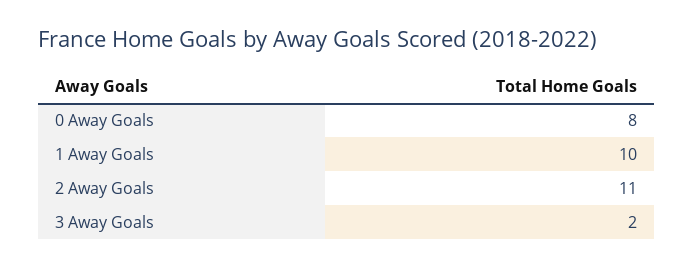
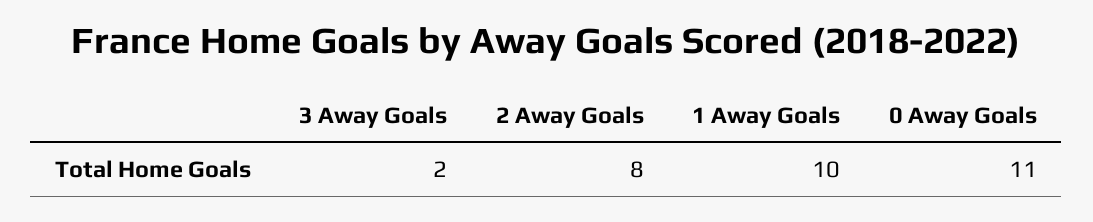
0 Away Goals: 8 -> 11
2 Away Goals: 11 -> 8

